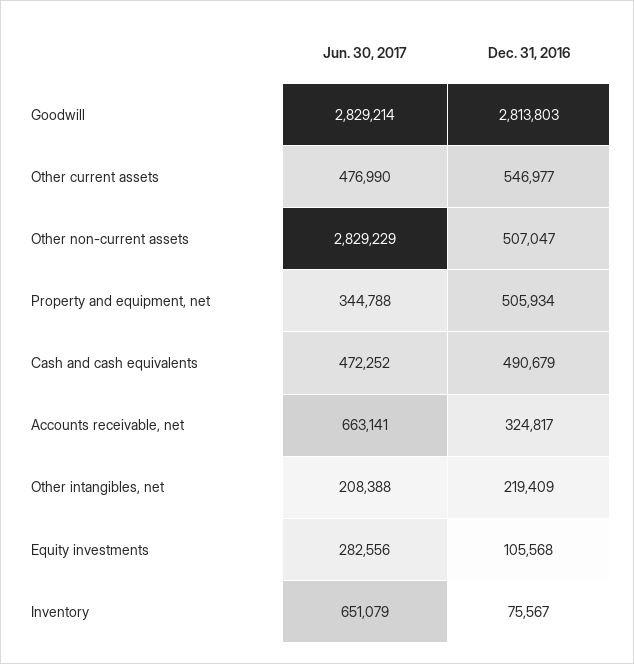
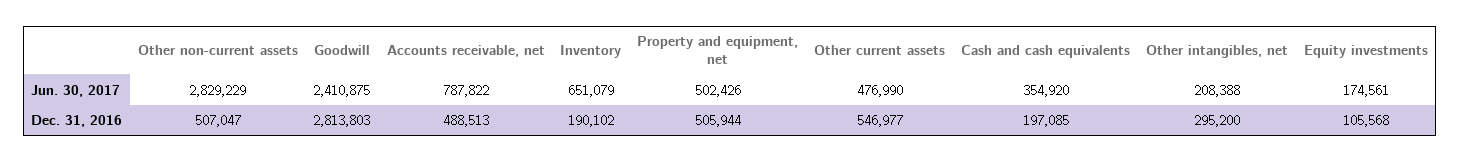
Jun. 30, 2017, Goodwill: 2829214 -> 2410875
Jun. 30, 2017, Property and equipment, net: 344788 -> 502426
Dec. 31, 2016, Property and equipment, net: 505934 -> 505944
Jun. 30, 2017, Cash and cash equivalents: 472252 -> 354920
Dec. 31, 2016, Cash and cash equivalents: 490679 -> 197085
Jun. 30, 2017, Accounts receivable, net: 663141 -> 787822
Dec. 31, 2016, Accounts receivable, net: 324817 -> 488513
Dec. 31, 2016, Other intangibles, net: 219409 -> 295200
Jun. 30, 2017, Equity investments: 282556 -> 174561
Dec. 31, 2016, Inventory: 75567 -> 190102

